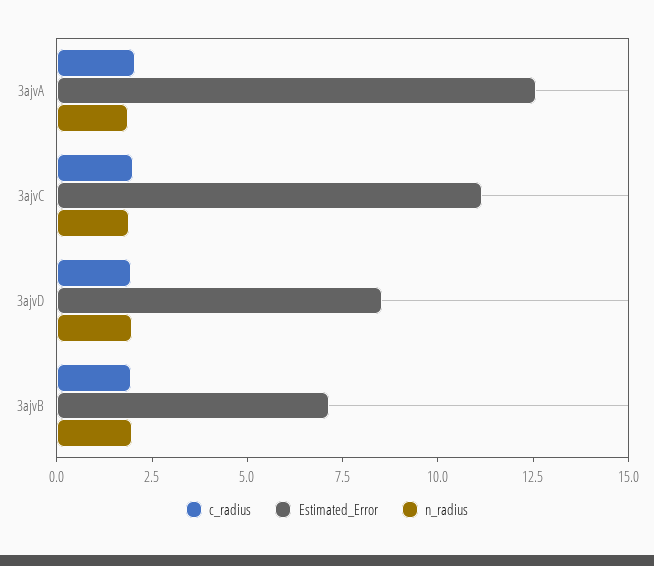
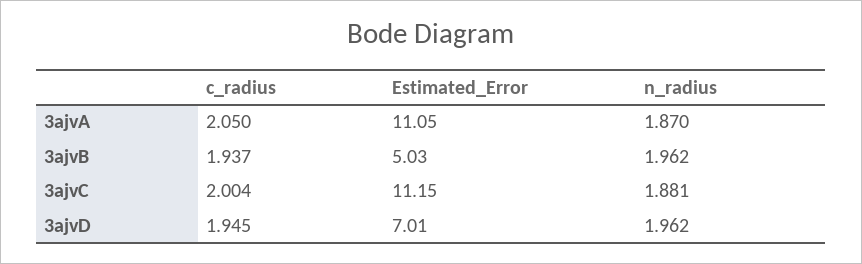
Estimated_Error, 3ajvA: 12.5 -> 11.05
Estimated_Error, 3ajvD: 8.5 -> 7.01
Estimated_Error, 3ajvB: 7 -> 5.03

